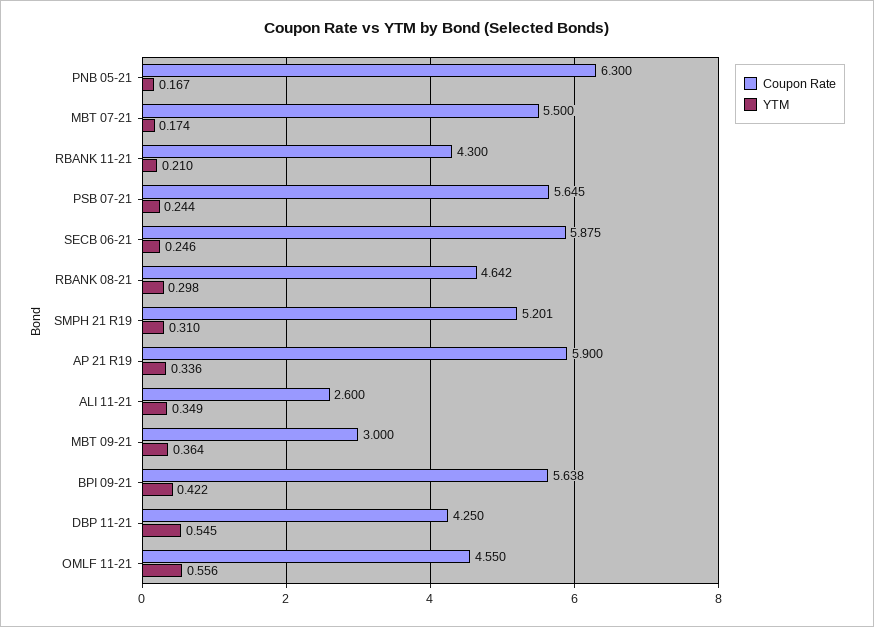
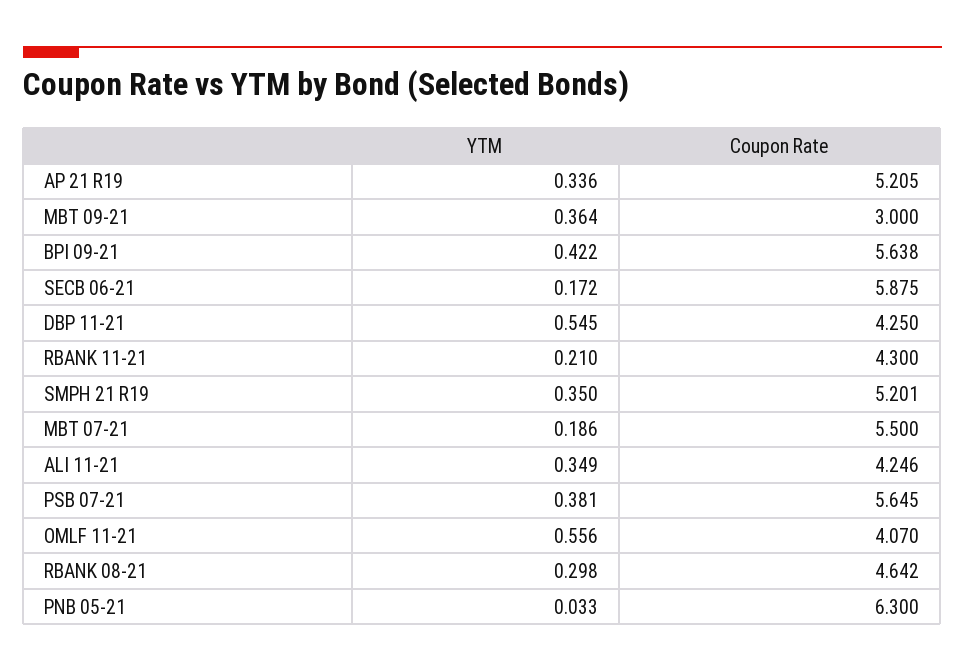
YTM, PNB 05-21: 0.167 -> 0.033
YTM, MBT 07-21: 0.174 -> 0.186
YTM, PSB 07-21: 0.244 -> 0.381
YTM, SECB 06-21: 0.246 -> 0.172
YTM, SMPH 21 R19: 0.31 -> 0.35
Coupon Rate, AP 21 R19: 5.9 -> 5.205
Coupon Rate, ALI 11-21: 2.6 -> 4.246
Coupon Rate, OMLF 11-21: 4.55 -> 4.07

